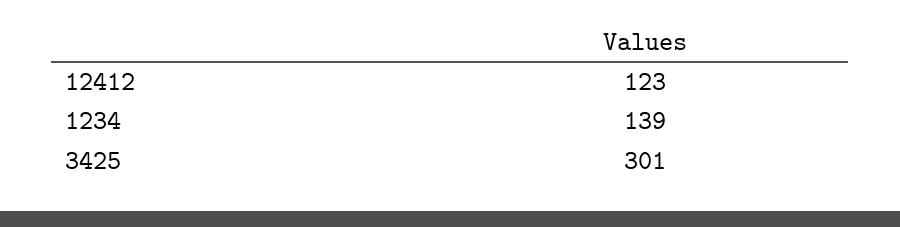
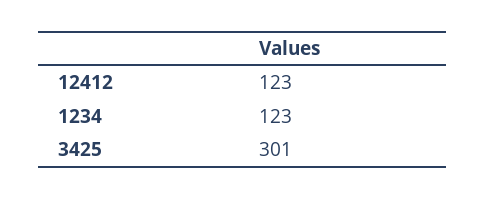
1234: 139 -> 123

